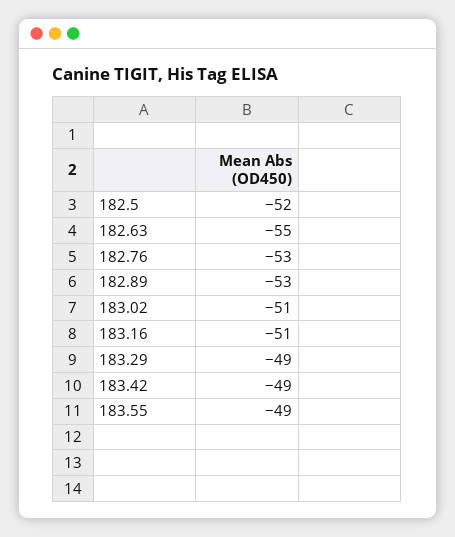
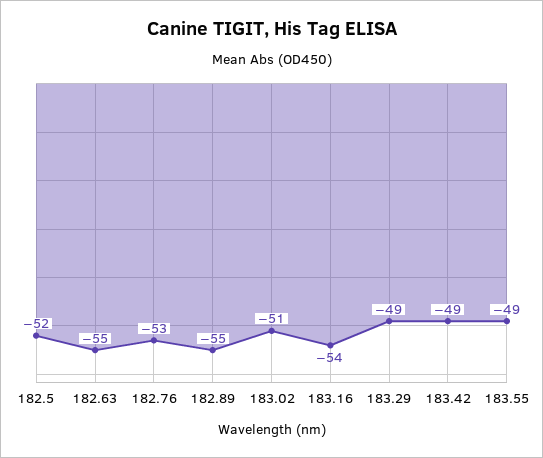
182.89: -53 -> -55
183.16: -51 -> -54

